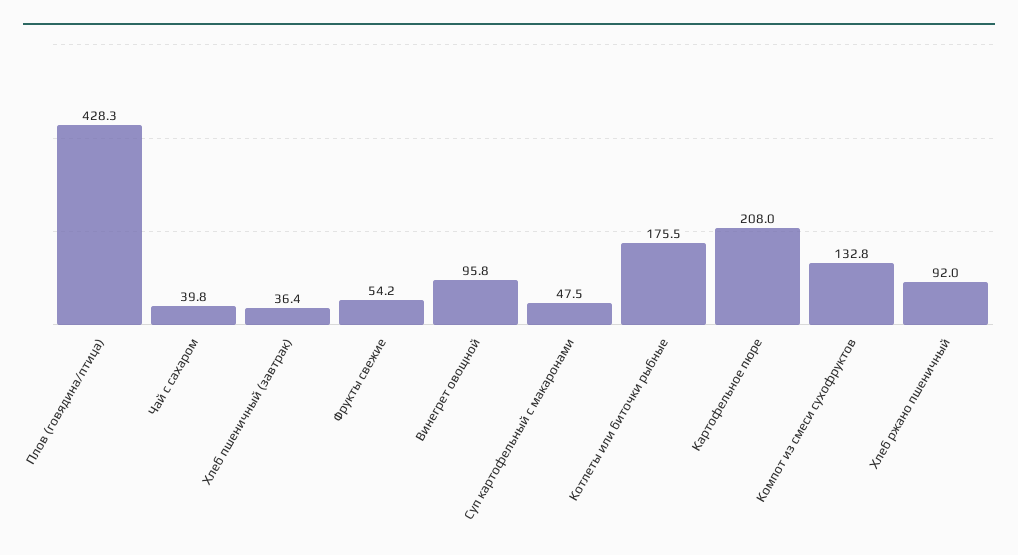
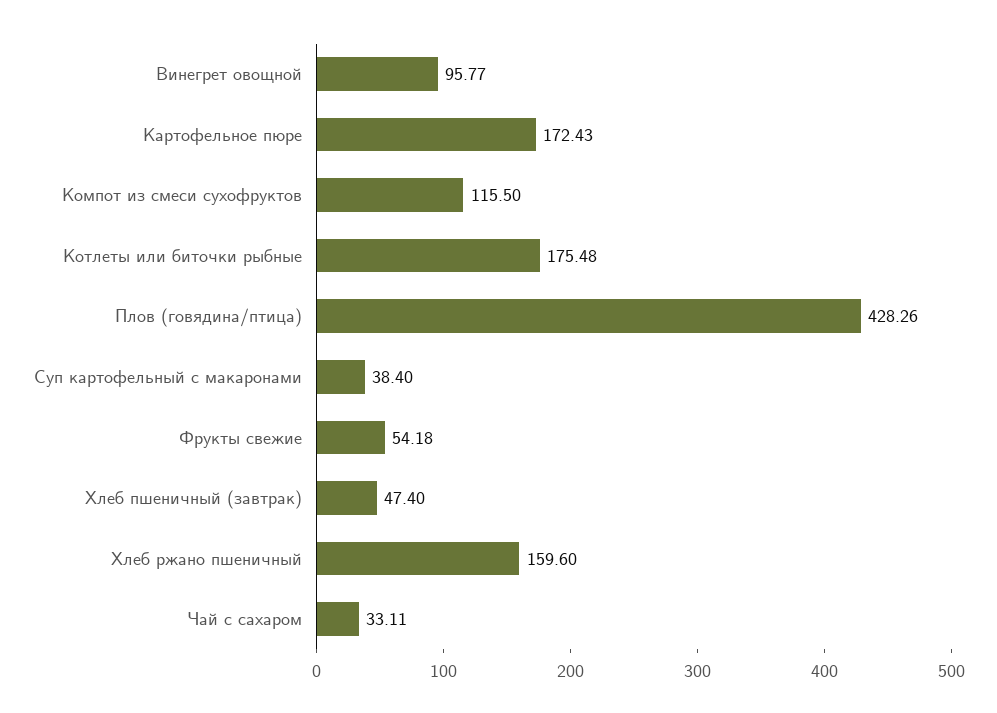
Чай с сахаром: 39.8 -> 33.11
Хлеб пшеничный (завтрак): 36.4 -> 47.4
Суп картофельный с макаронами: 47.5 -> 38.4
Картофельное пюре: 208 -> 172.43
Компот из смеси сухофруктов: 132.8 -> 115.5
Хлеб ржано пшеничный: 92 -> 159.6

